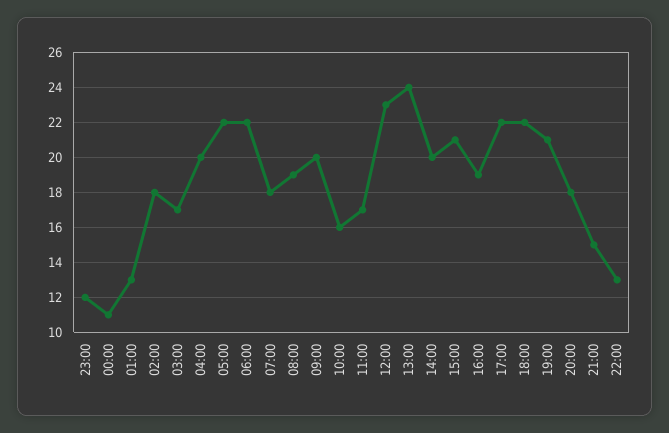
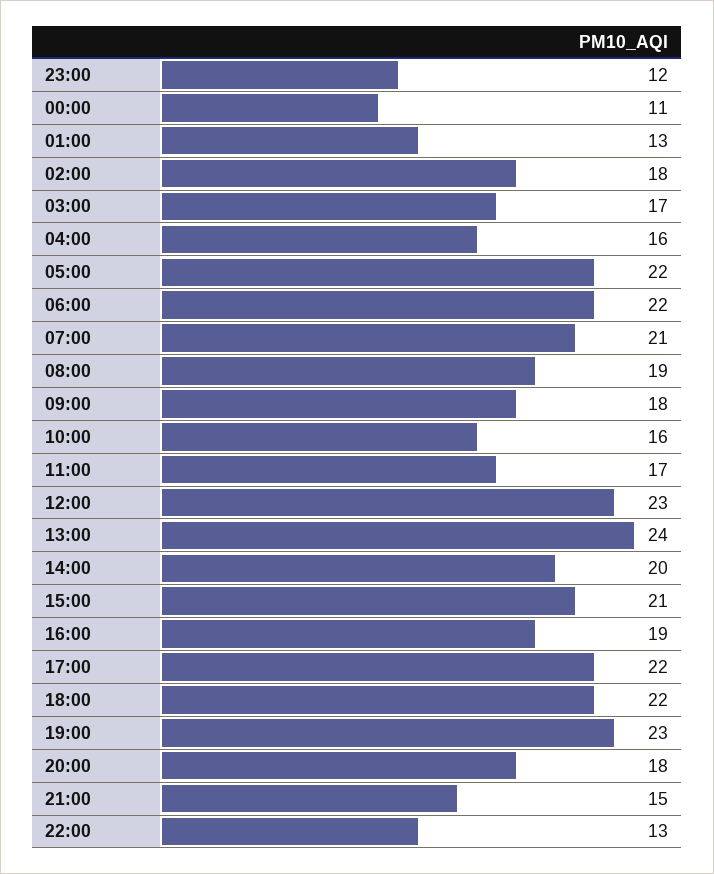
04:00: 20 -> 16
07:00: 18 -> 21
09:00: 20 -> 18
19:00: 21 -> 23

